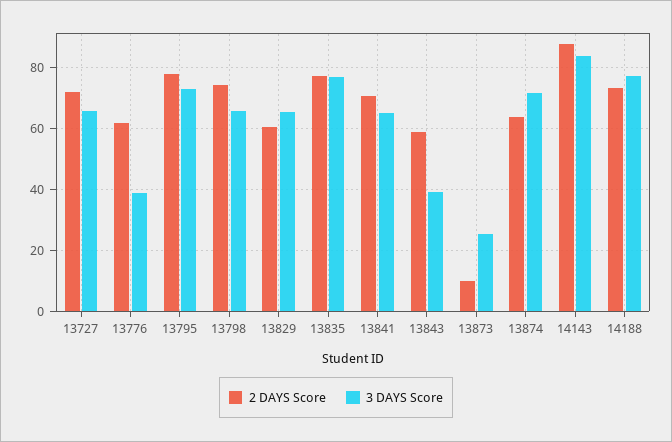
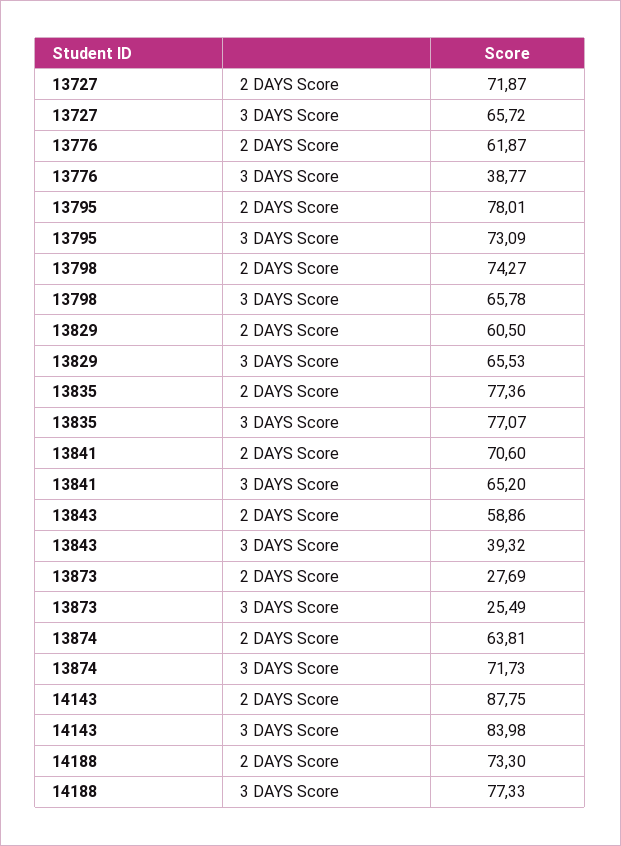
2 DAYS Score, 13873: 10 -> 27.69

